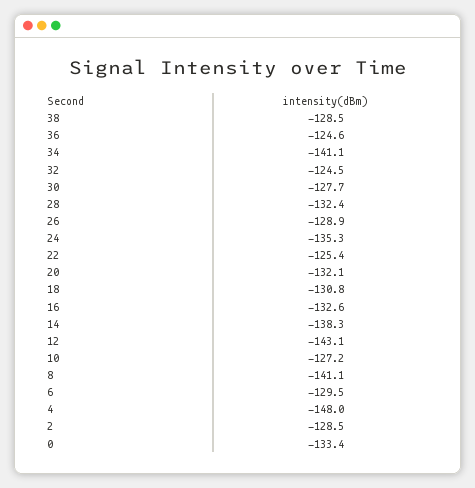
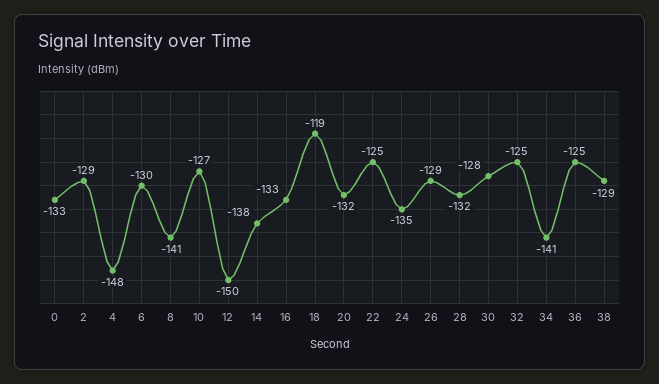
18: -130.8 -> -119
12: -143.1 -> -150

